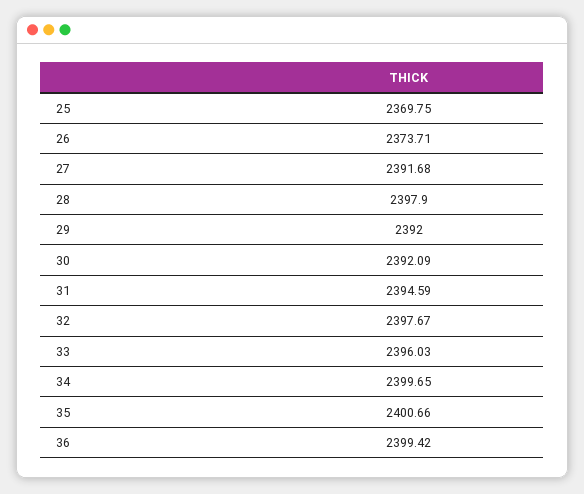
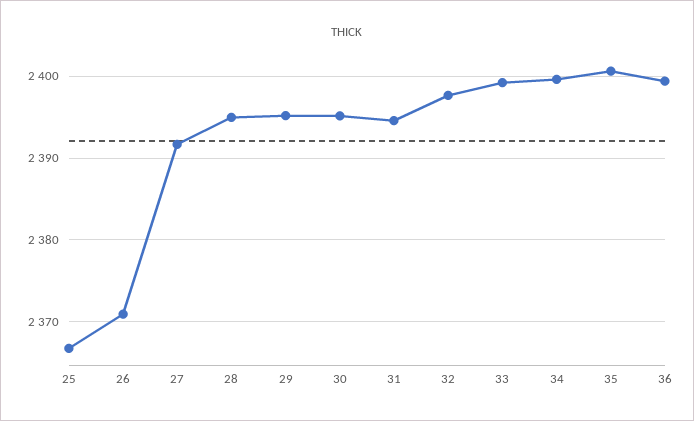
25: 2369.75 -> 2367
26: 2373.71 -> 2371
28: 2397.9 -> 2395
29: 2392 -> 2395
30: 2392.09 -> 2395
33: 2396.03 -> 2399

